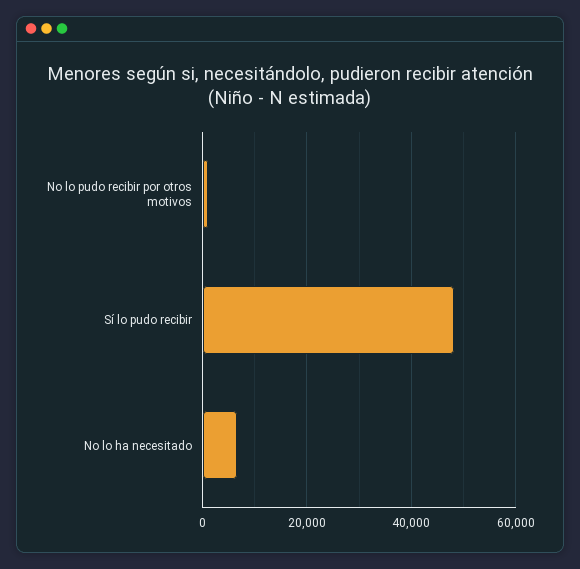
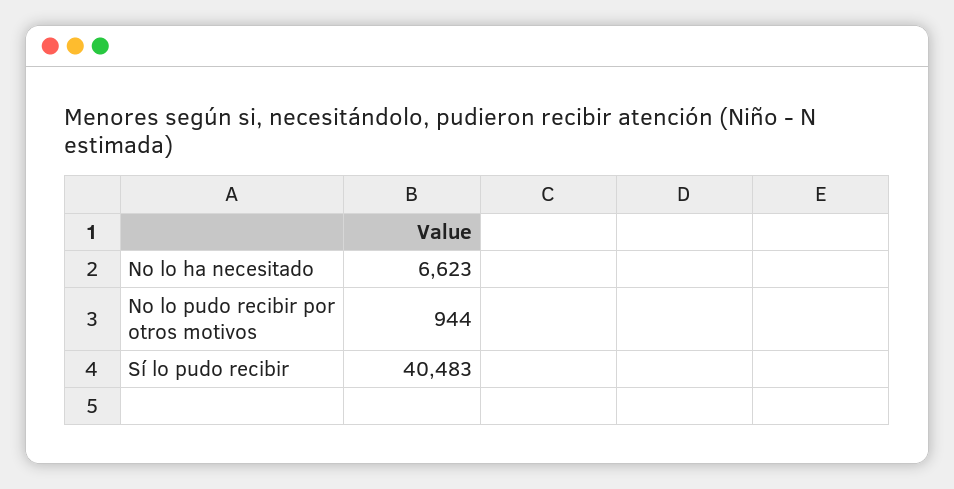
Sí lo pudo recibir: 48000 -> 40483

